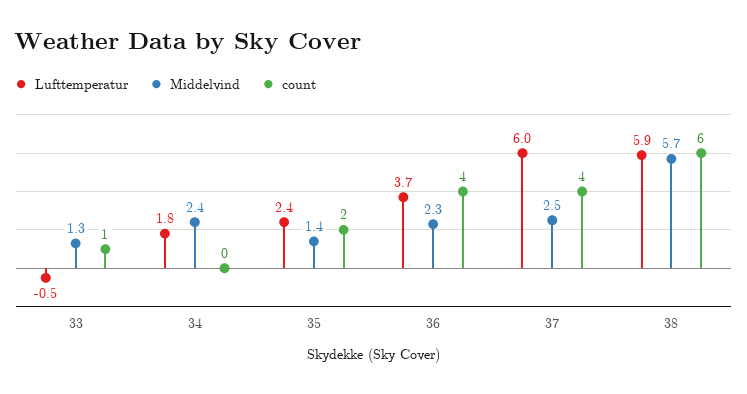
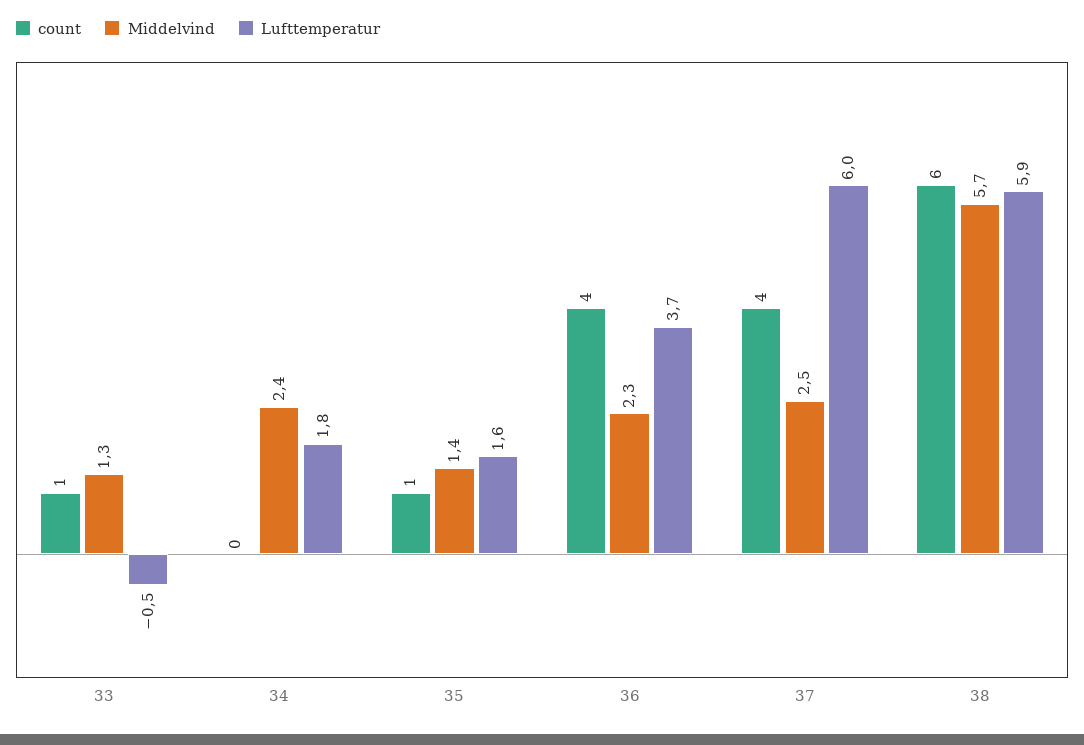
Lufttemperatur, 35: 2.4 -> 1.6
count, 35: 2 -> 1

